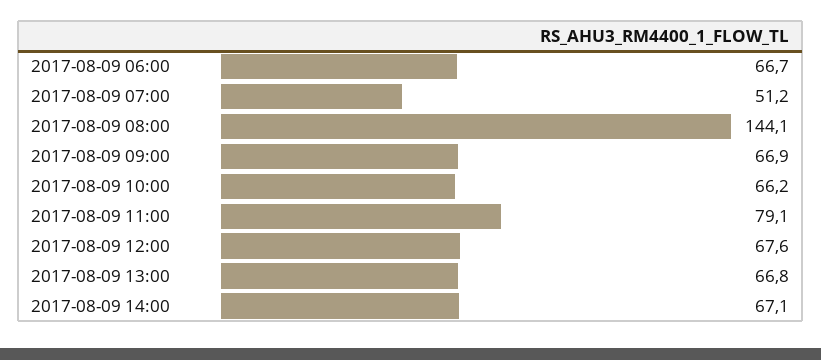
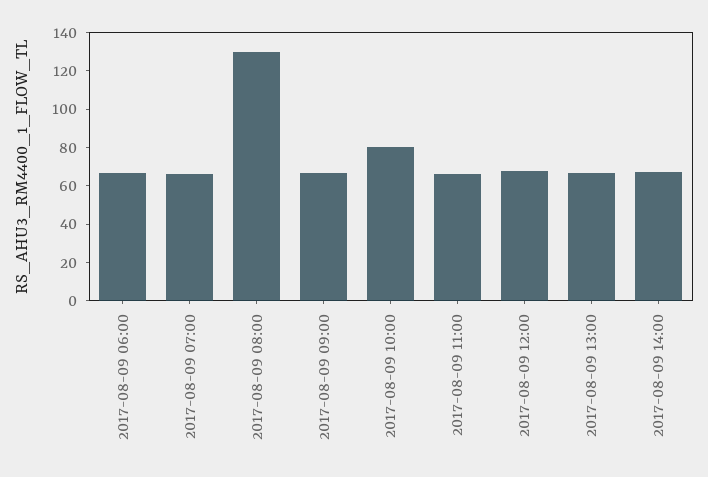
2017-08-09 07:00: 51.2 -> 65
2017-08-09 08:00: 144.1 -> 130
2017-08-09 10:00: 66.2 -> 80
2017-08-09 11:00: 79.1 -> 65

